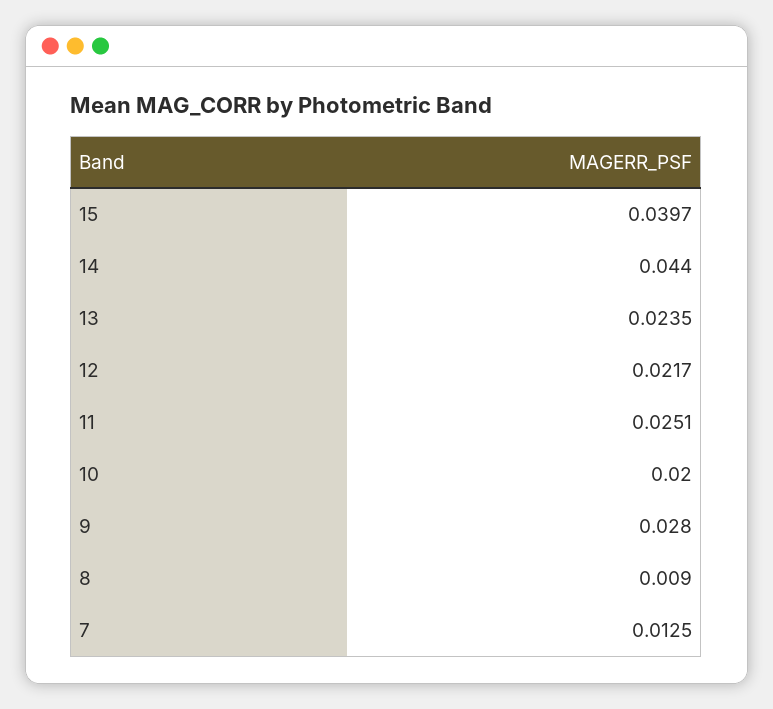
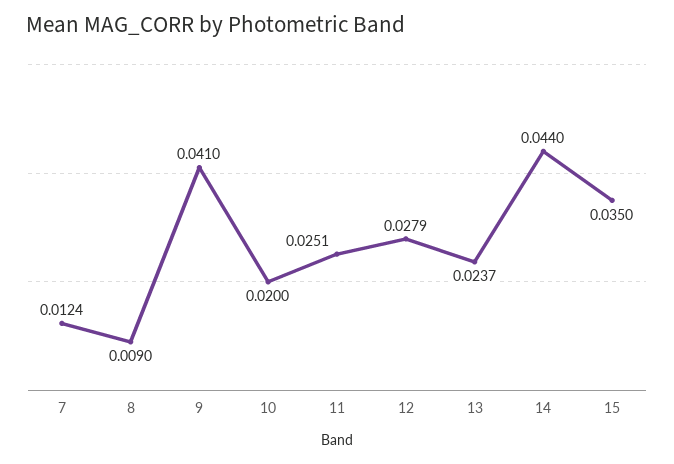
15: 0.0397 -> 0.035
13: 0.0235 -> 0.0237
12: 0.0217 -> 0.0279
9: 0.028 -> 0.041
7: 0.0125 -> 0.0124

